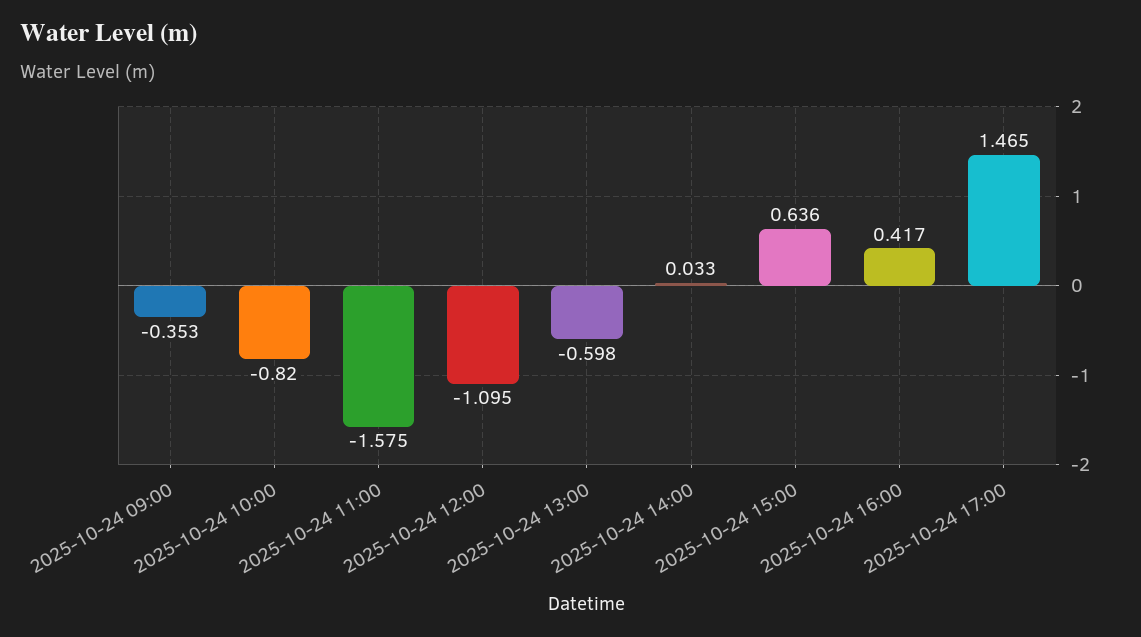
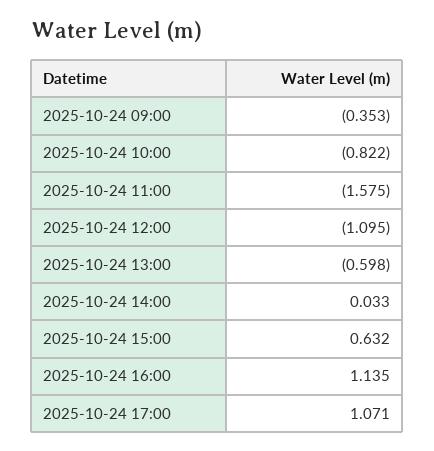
2025-10-24 10:00: -0.82 -> -0.822
2025-10-24 15:00: 0.636 -> 0.632
2025-10-24 16:00: 0.417 -> 1.135
2025-10-24 17:00: 1.465 -> 1.071

